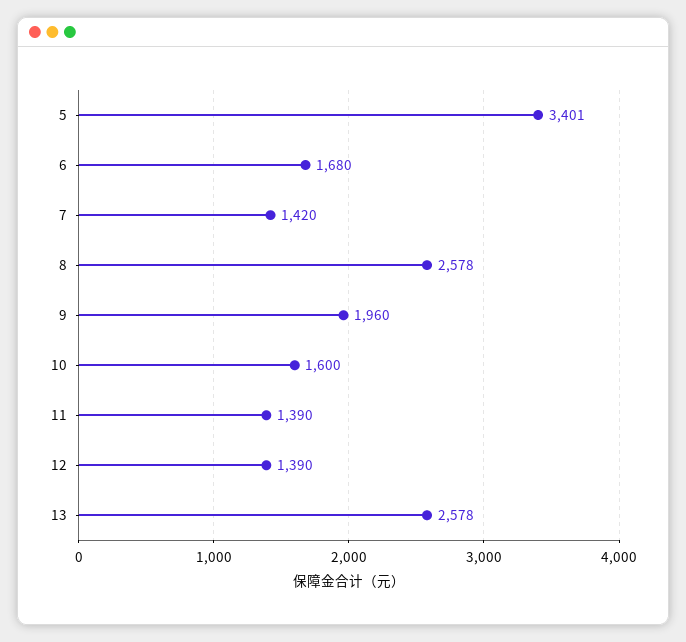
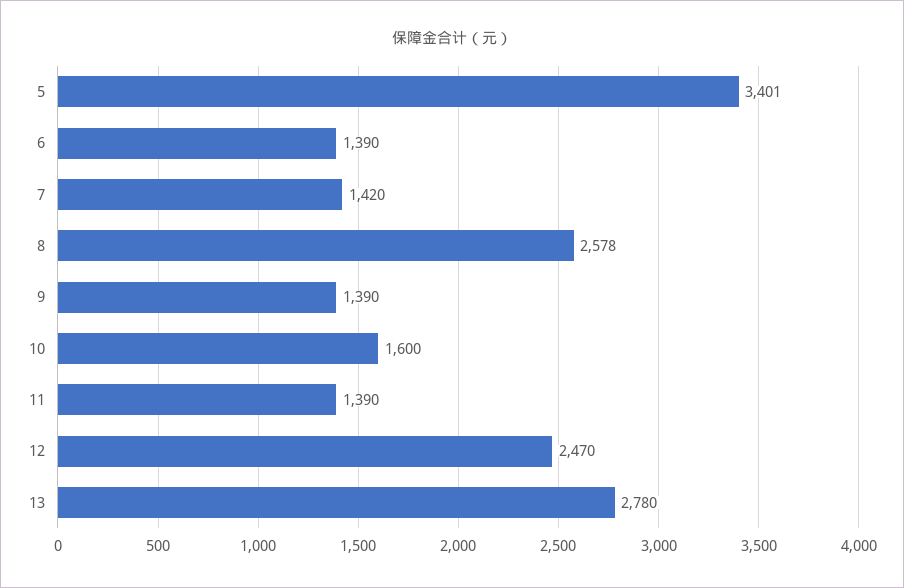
6: 1680 -> 1390
9: 1960 -> 1390
12: 1390 -> 2470
13: 2578 -> 2780

